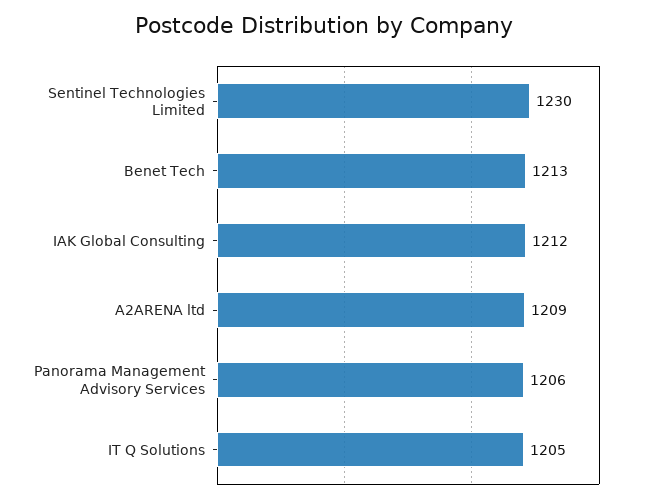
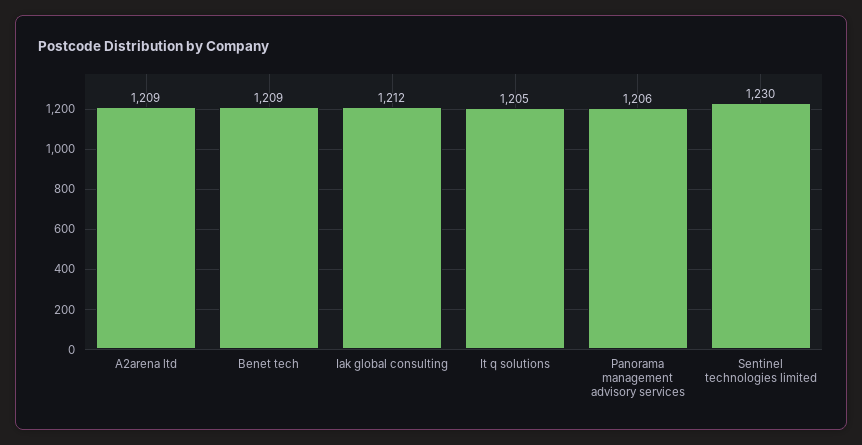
Benet Tech: 1213 -> 1209

